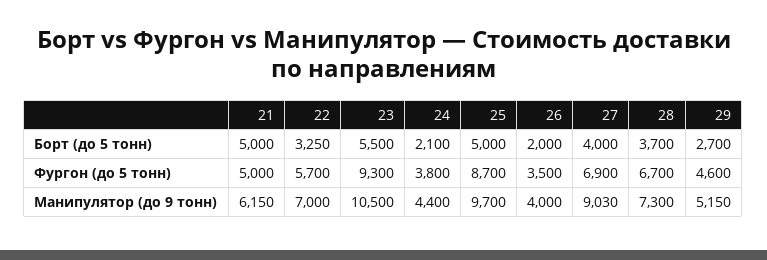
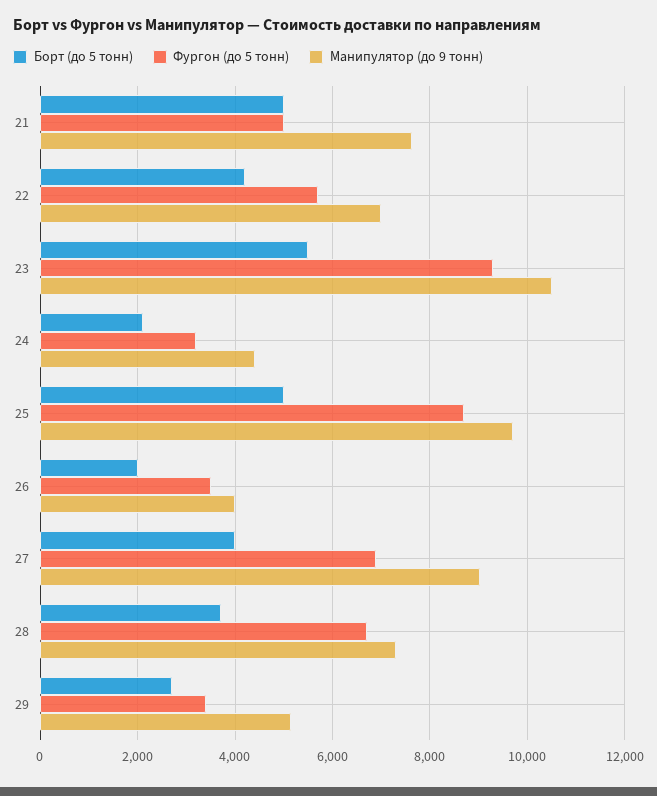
Борт (до 5 тонн), 22: 3250 -> 4200
Фургон (до 5 тонн), 24: 3800 -> 3200
Фургон (до 5 тонн), 29: 4600 -> 3400
Манипулятор (до 9 тонн), 21: 6150 -> 7600

